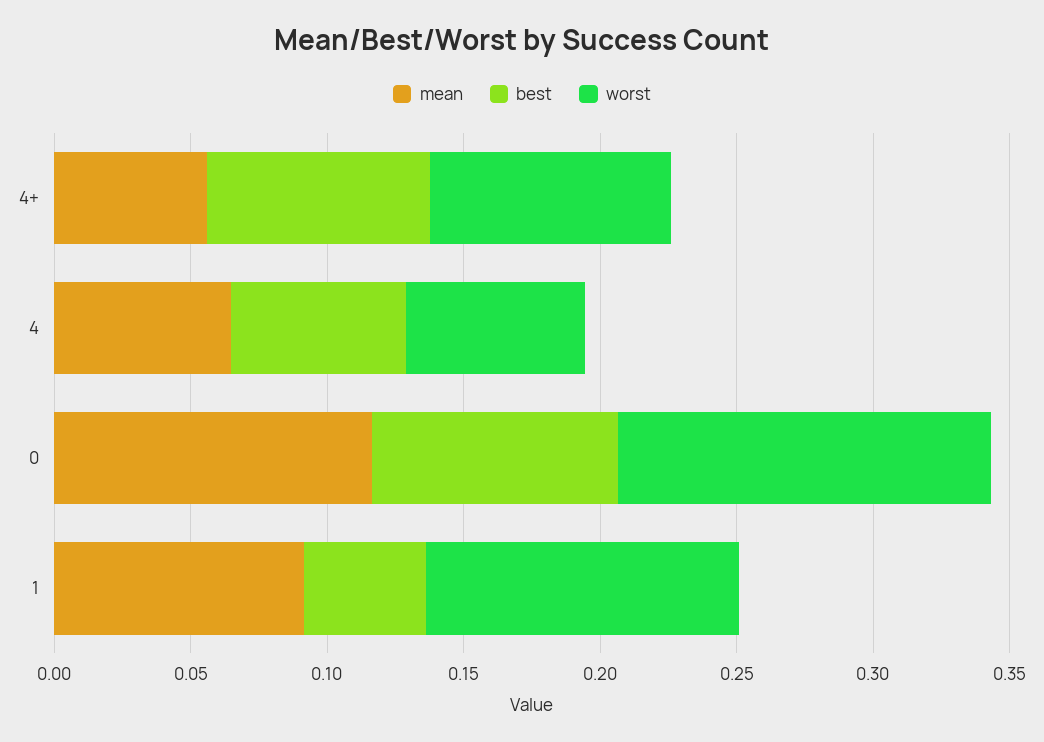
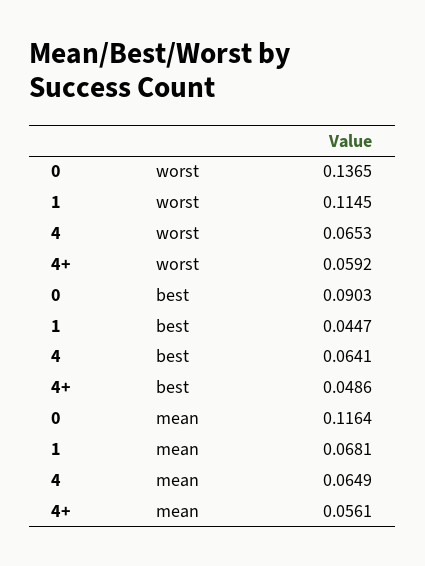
best, 4+: 0.08 -> 0.0486
worst, 4+: 0.09 -> 0.0592
mean, 1: 0.09 -> 0.0681

